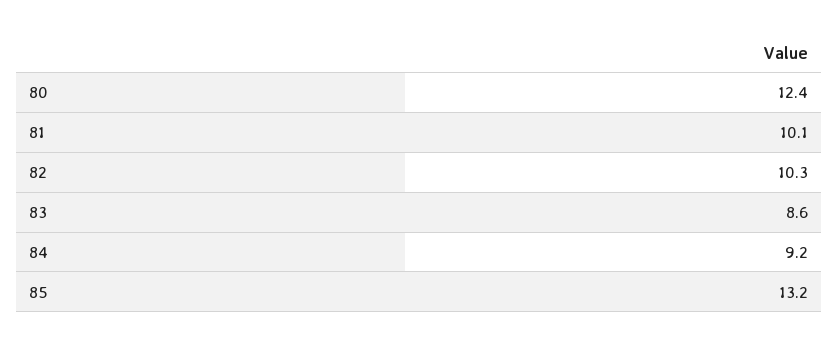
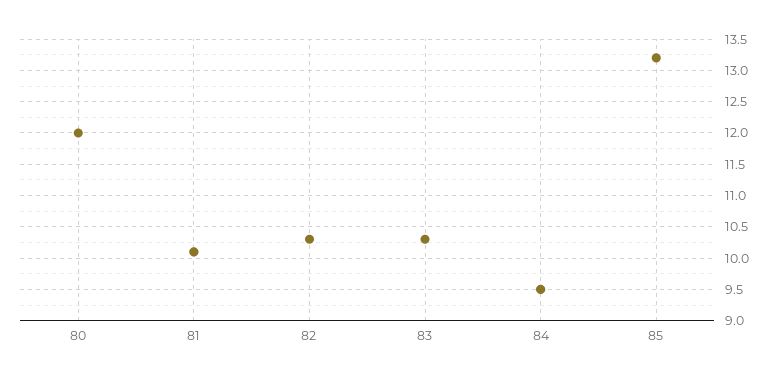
80: 12.4 -> 12
83: 8.6 -> 10.3
84: 9.2 -> 9.5

